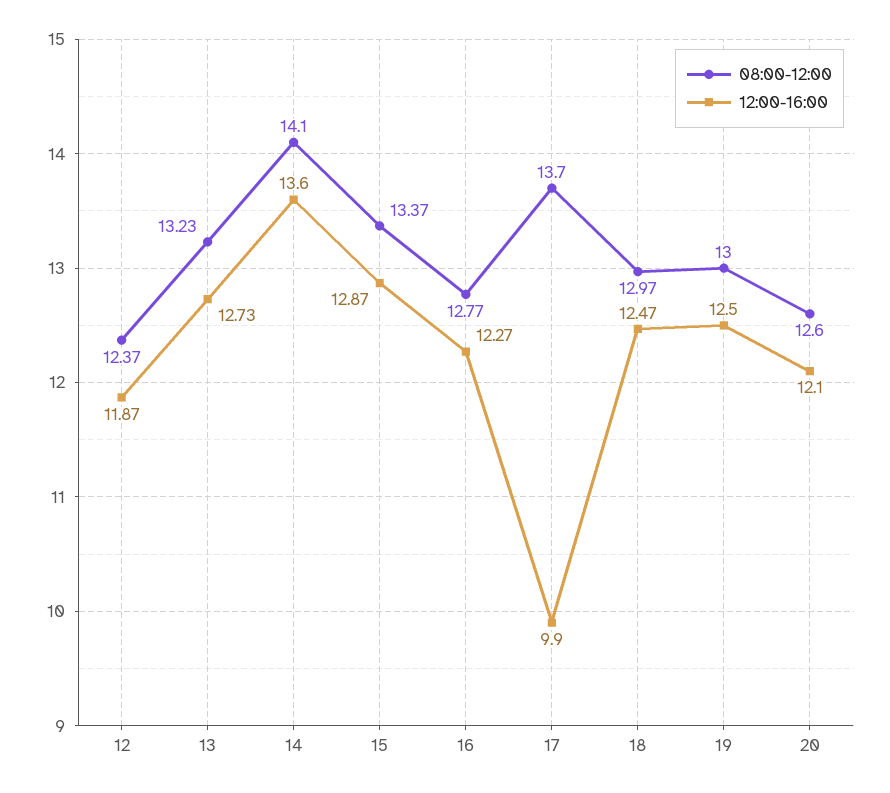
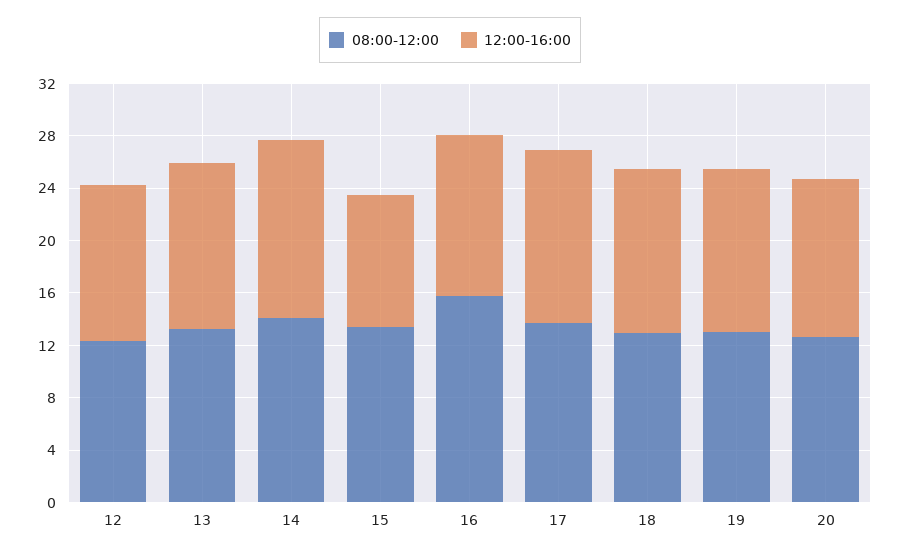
12:00-16:00, 15: 12.87 -> 10
08:00-12:00, 16: 12.77 -> 16
12:00-16:00, 17: 9.9 -> 13

